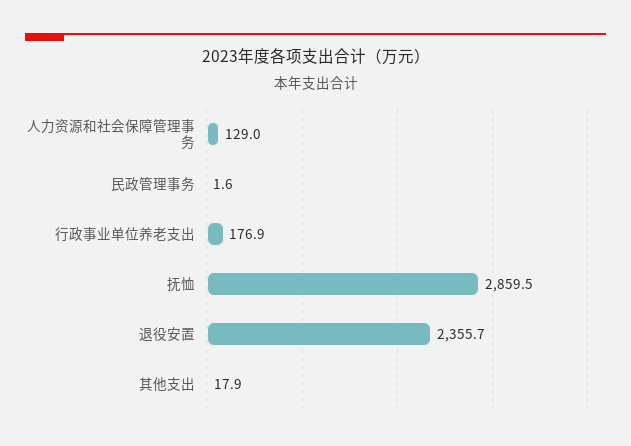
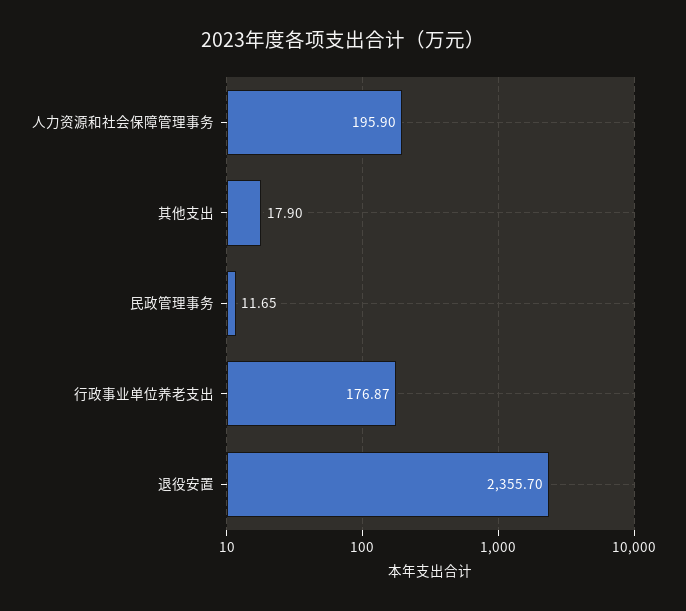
人力资源和社会保障管理事务: 129 -> 195.9
民政管理事务: 1.6 -> 11.65
抚恤: 2859.5 -> none

